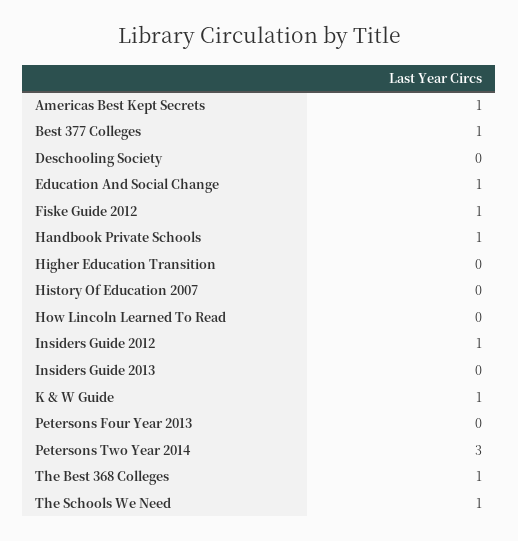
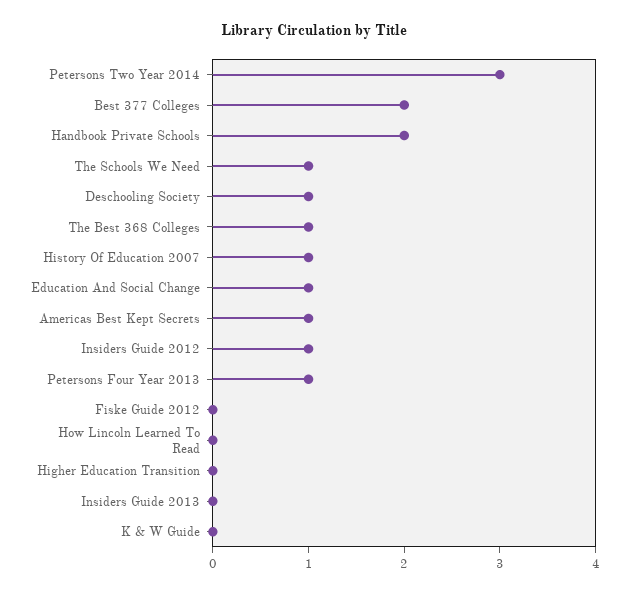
Best 377 Colleges: 1 -> 2
Deschooling Society: 0 -> 1
Fiske Guide 2012: 1 -> 0
Handbook Private Schools: 1 -> 2
History Of Education 2007: 0 -> 1
K & W Guide: 1 -> 0
Petersons Four Year 2013: 0 -> 1

